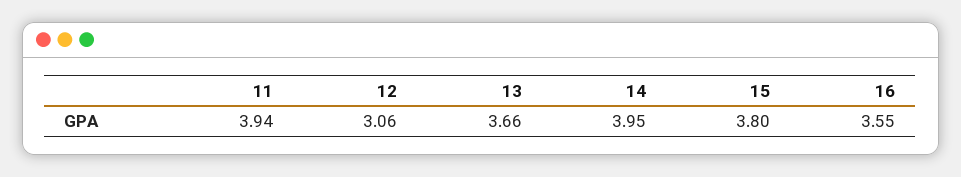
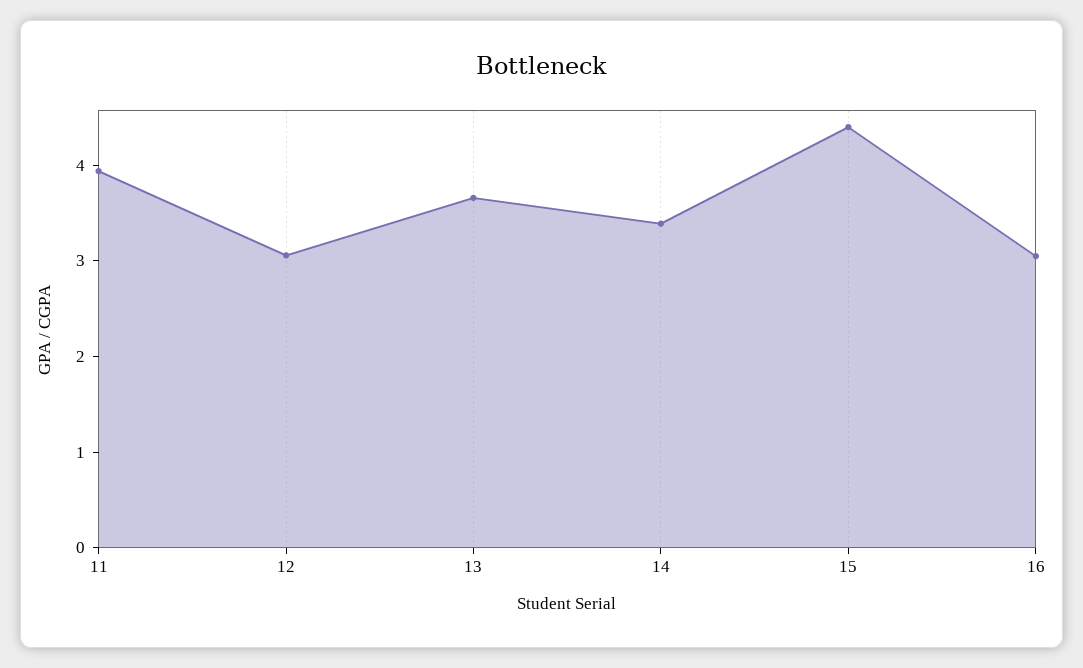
14: 3.95 -> 3.4
15: 3.8 -> 4.4
16: 3.55 -> 3

